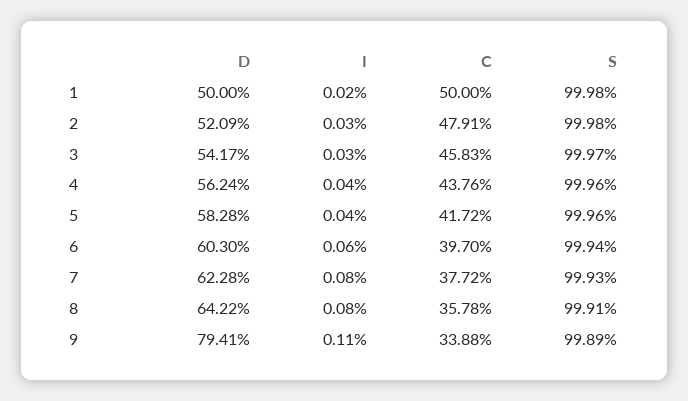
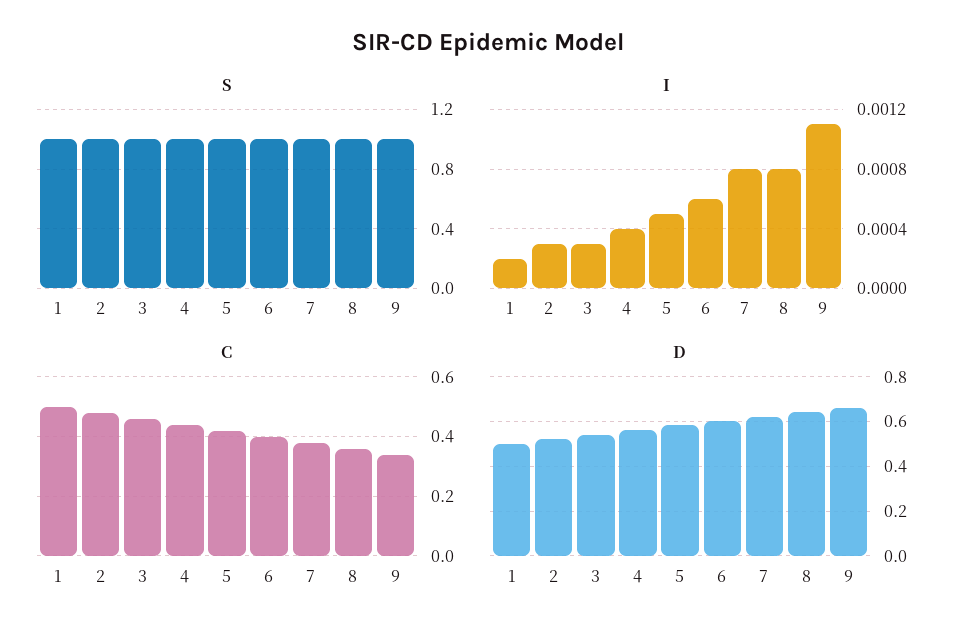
I, 5: 0.0004 -> 0.0005
D, 9: 0.7941 -> 0.65

